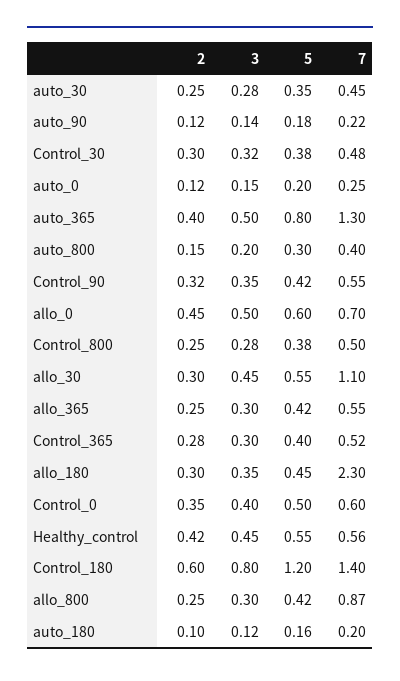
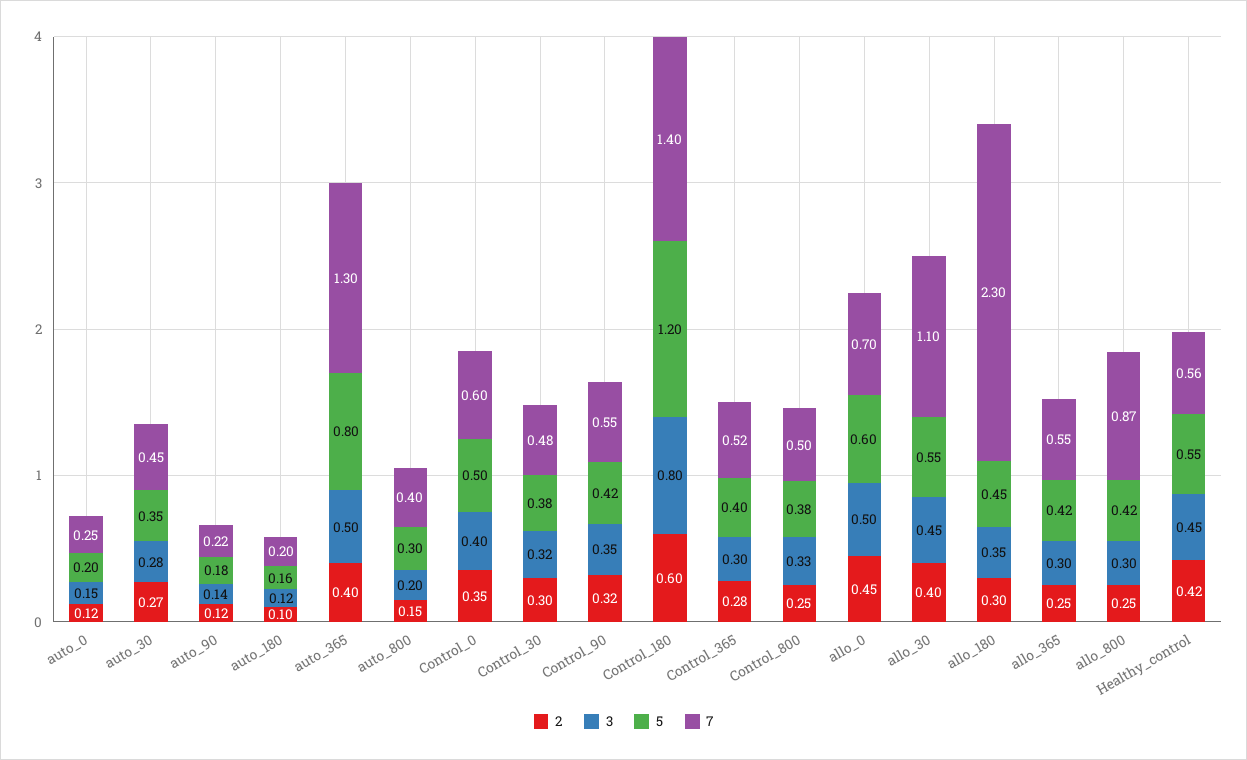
2, auto_30: 0.25 -> 0.27
3, Control_800: 0.28 -> 0.33
2, allo_30: 0.3 -> 0.4

